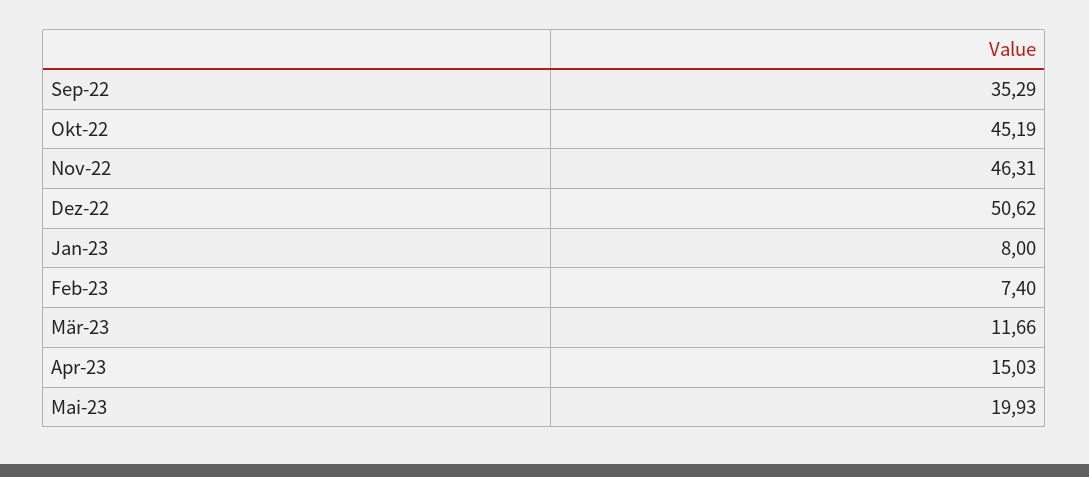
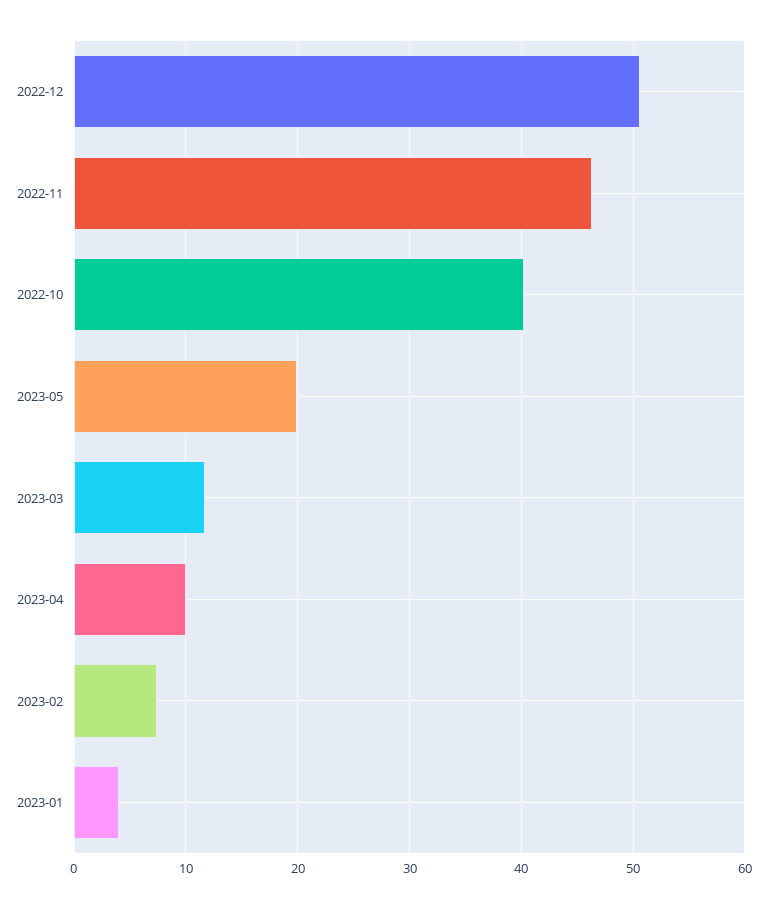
Sep-22: 35.29 -> none
Okt-22: 45.19 -> 40
Jan-23: 8 -> 4
Apr-23: 15.03 -> 10

